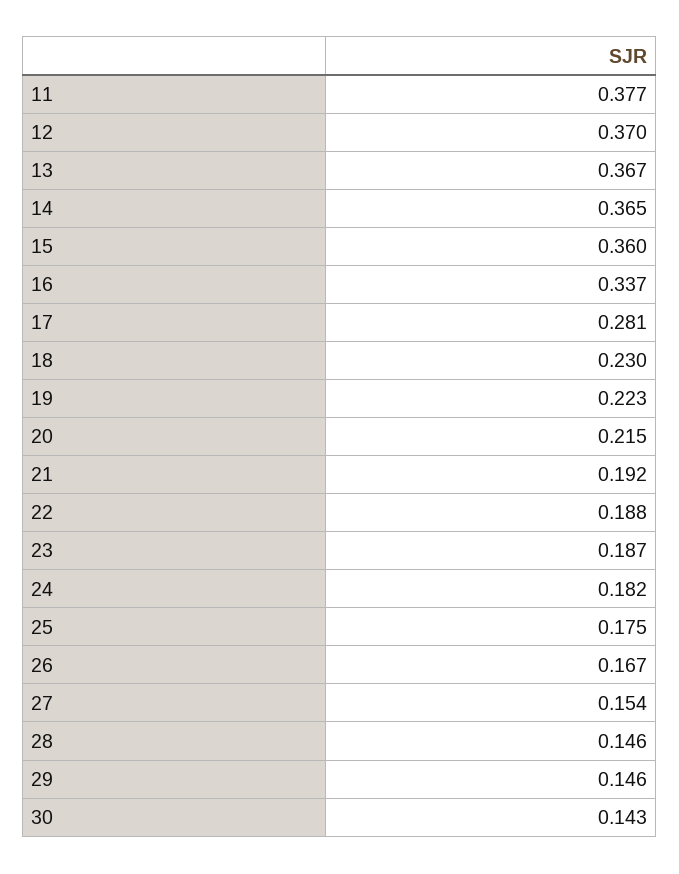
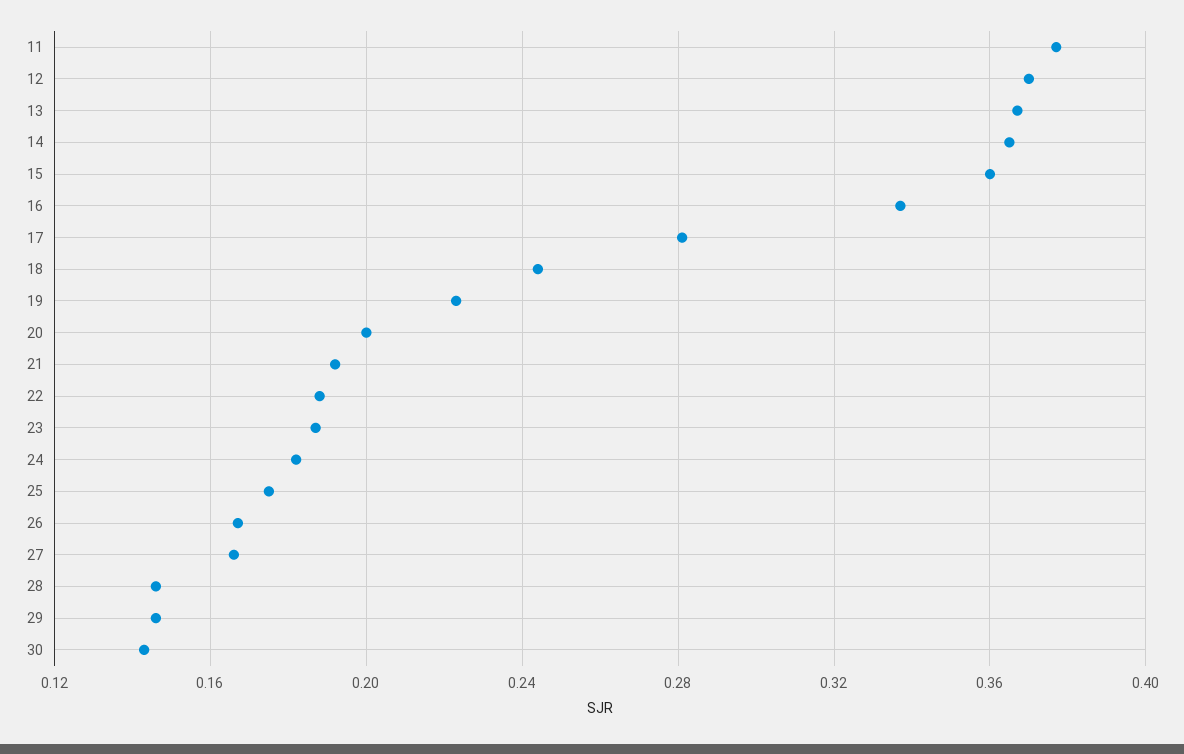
18: 0.23 -> 0.245
20: 0.215 -> 0.2
27: 0.154 -> 0.165

